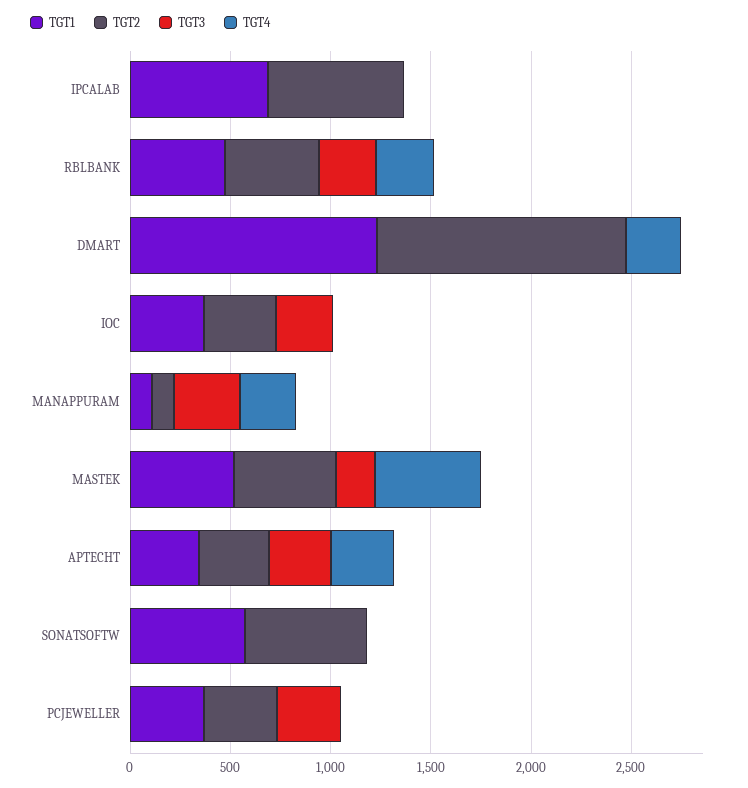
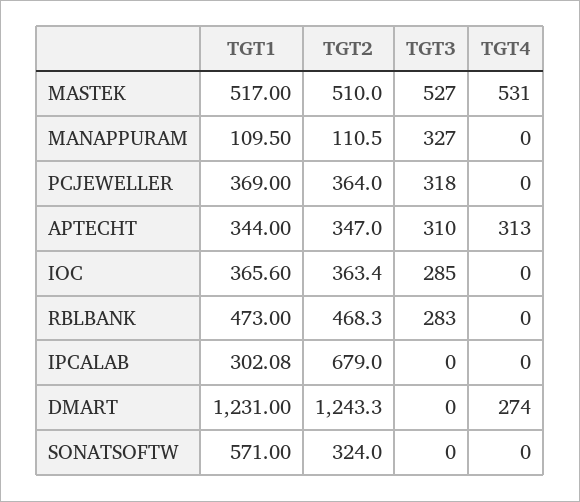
TGT1, IPCALAB: 700 -> 302.08
TGT4, RBLBANK: 300 -> 0
TGT4, MANAPPURAM: 300 -> 0
TGT3, MASTEK: 200 -> 527
TGT2, SONATSOFTW: 600 -> 324

